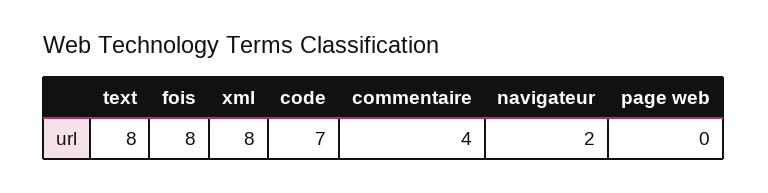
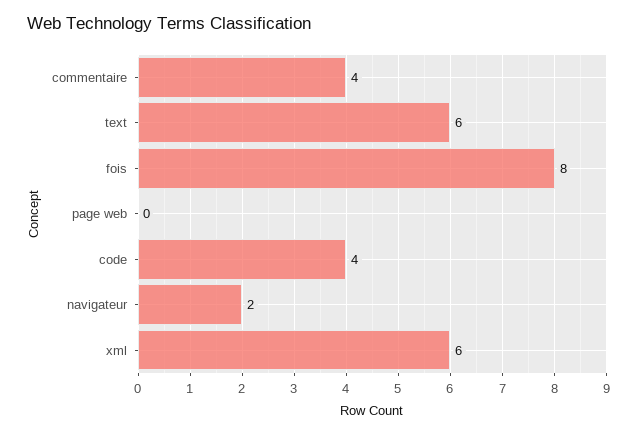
text: 8 -> 6
xml: 8 -> 6
code: 7 -> 4

